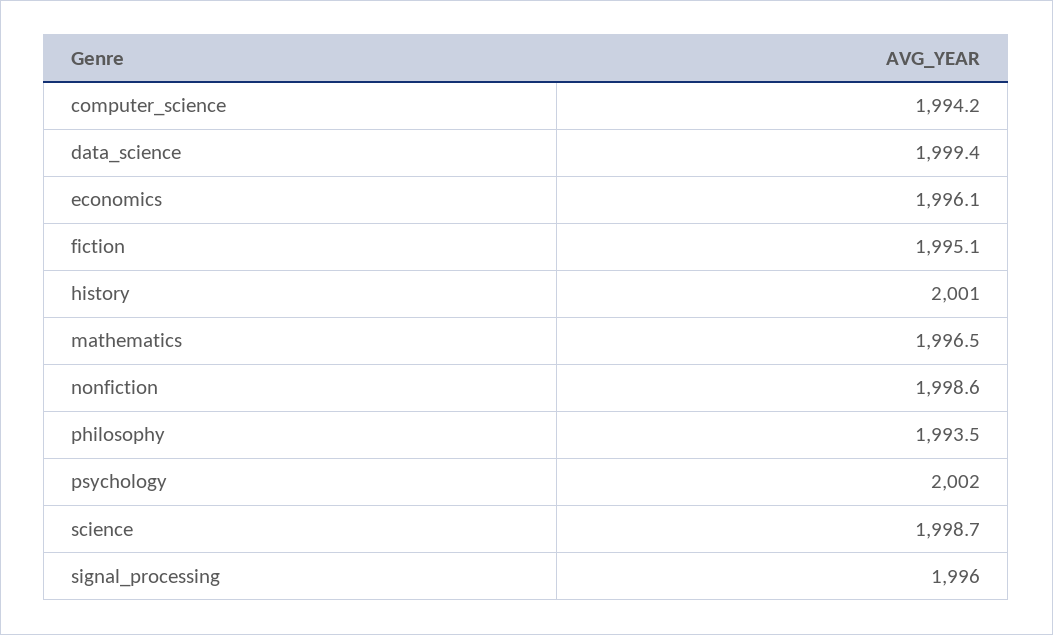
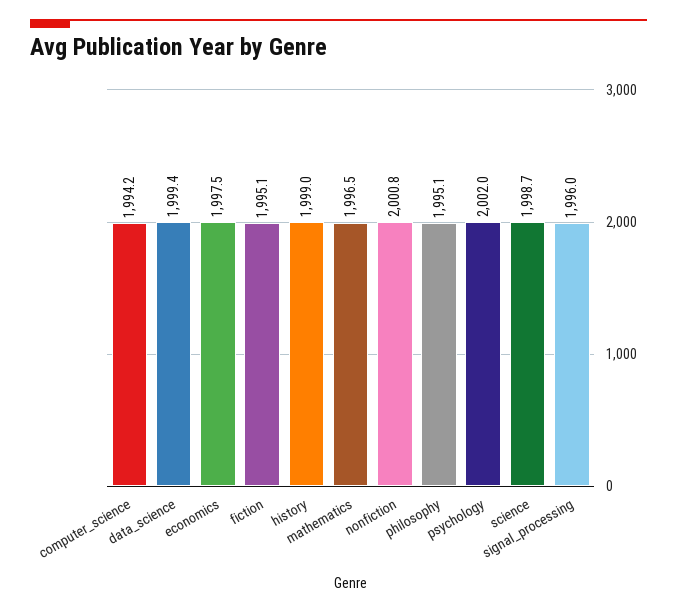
economics: 1996.1 -> 1997.5
history: 2001 -> 1999
nonfiction: 1998.6 -> 2000.8
philosophy: 1993.5 -> 1995.1

